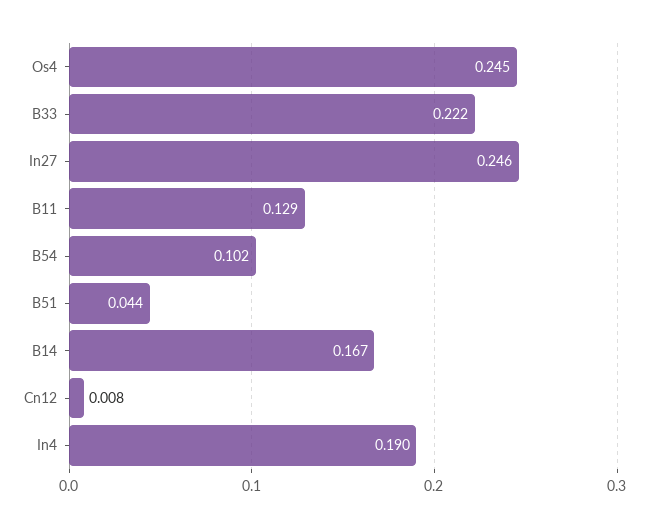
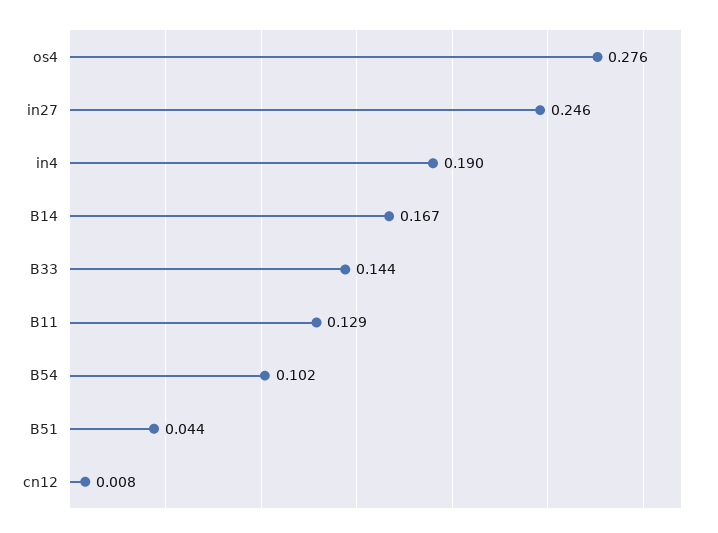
Os4: 0.245 -> 0.276
B33: 0.222 -> 0.144

